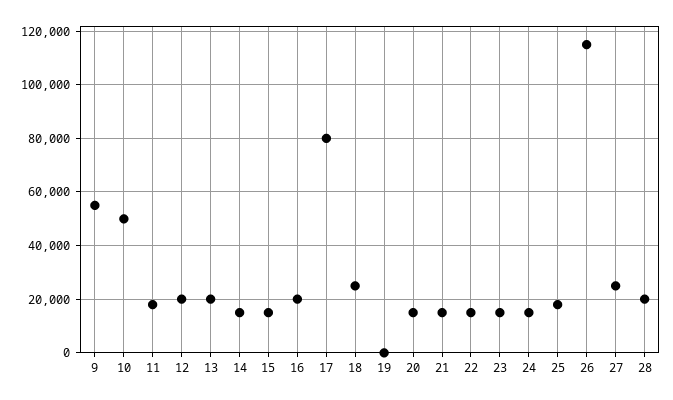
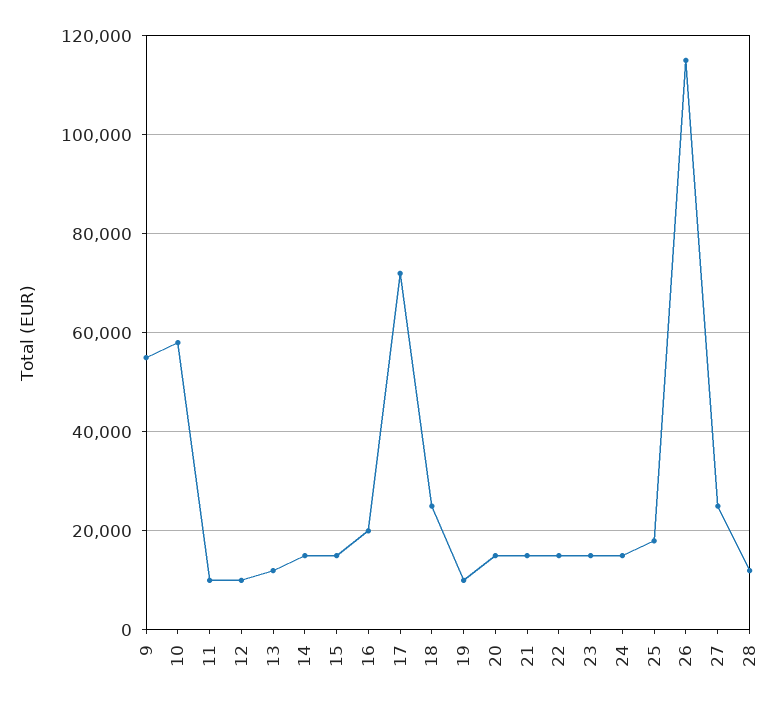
10: 50000 -> 58000
11: 17500 -> 10000
12: 20000 -> 10000
13: 20000 -> 12000
17: 80000 -> 72000
19: 0 -> 10000
28: 20000 -> 12000

